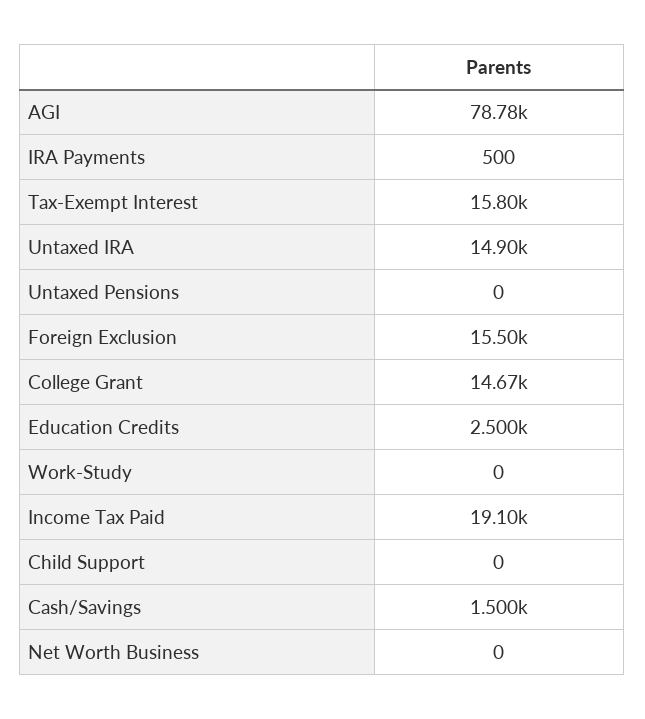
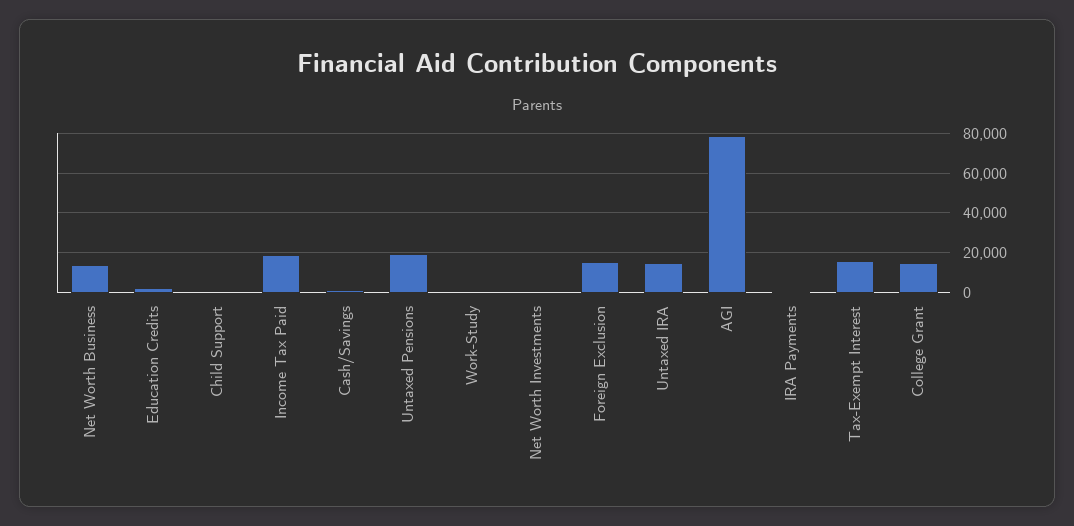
Untaxed Pensions: 0 -> 20000
Net Worth Business: 0 -> 15000
Net Worth Investments: none -> 0

